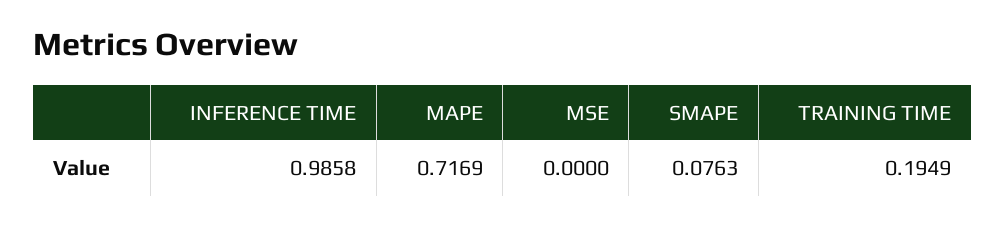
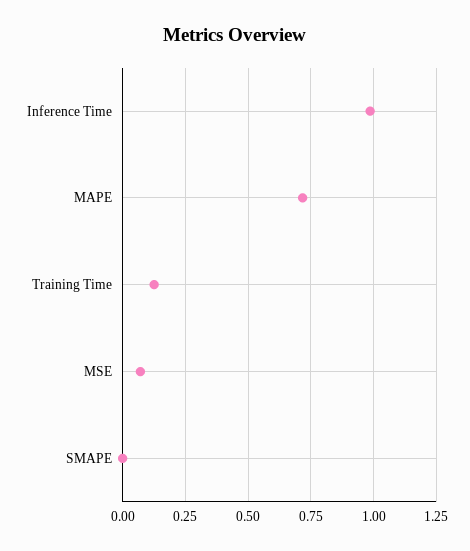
MSE: 0 -> 0.075
SMAPE: 0.0763 -> 0
TRAINING TIME: 0.1949 -> 0.125

